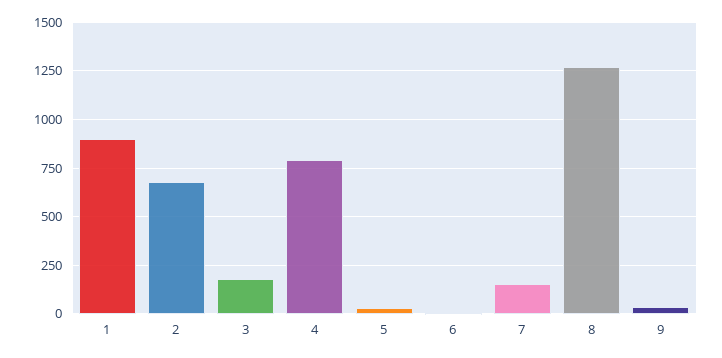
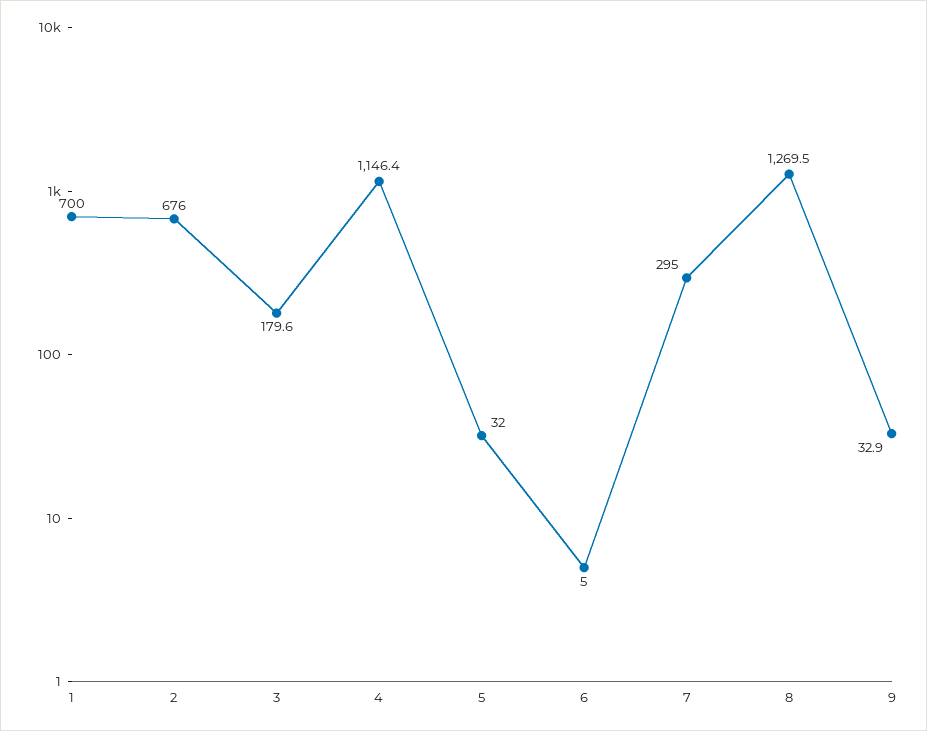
1: 900 -> 700
4: 800 -> 1146.4
7: 150 -> 295

